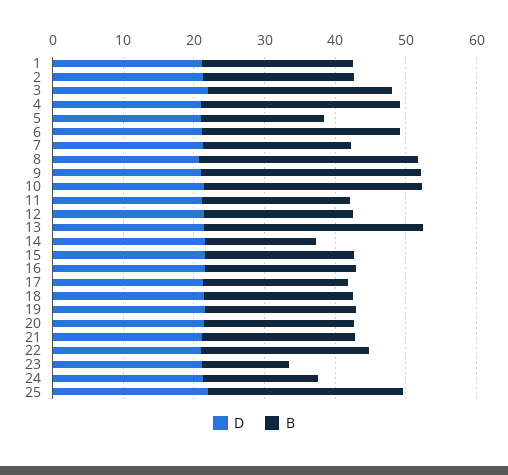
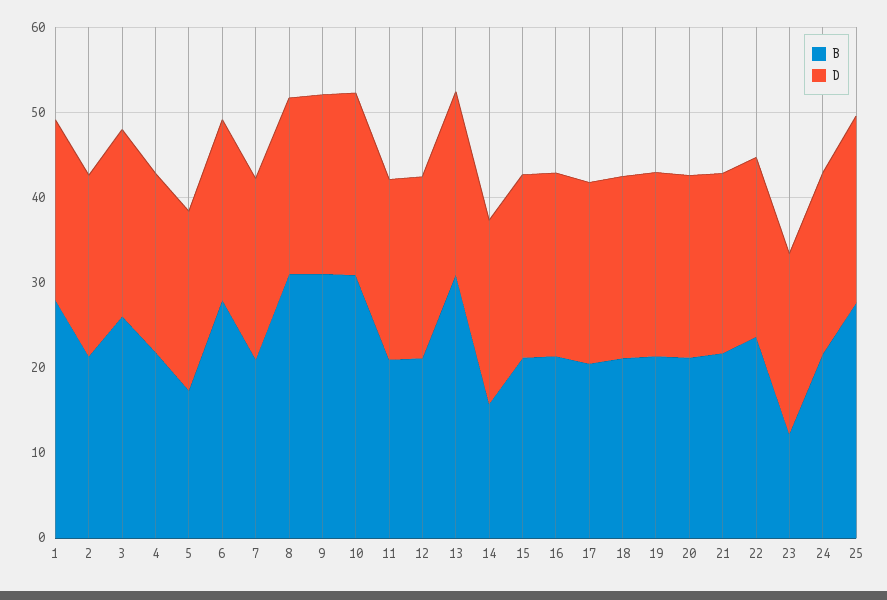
B, 1: 22 -> 28
B, 4: 28 -> 22
B, 24: 16 -> 22

